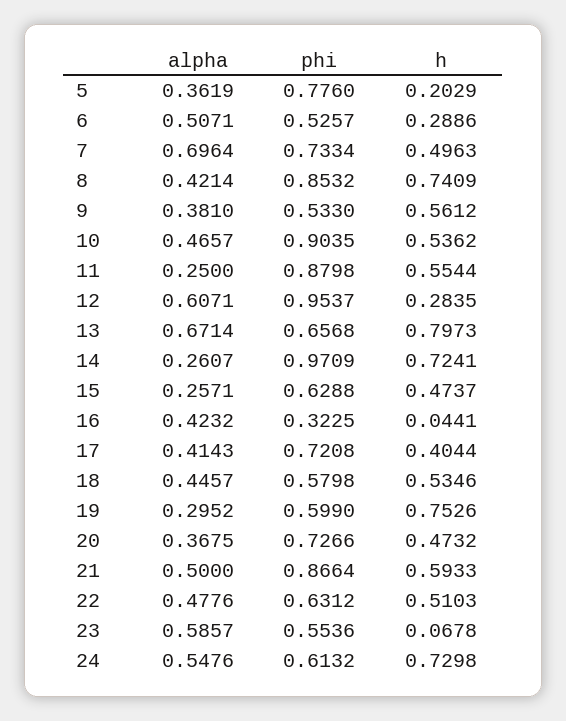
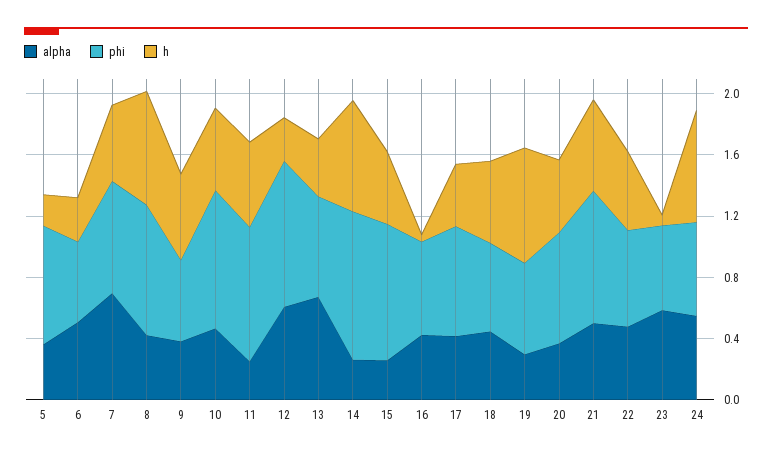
h, 13: 0.7973 -> 0.4
phi, 15: 0.6288 -> 0.9
phi, 16: 0.3225 -> 0.6

